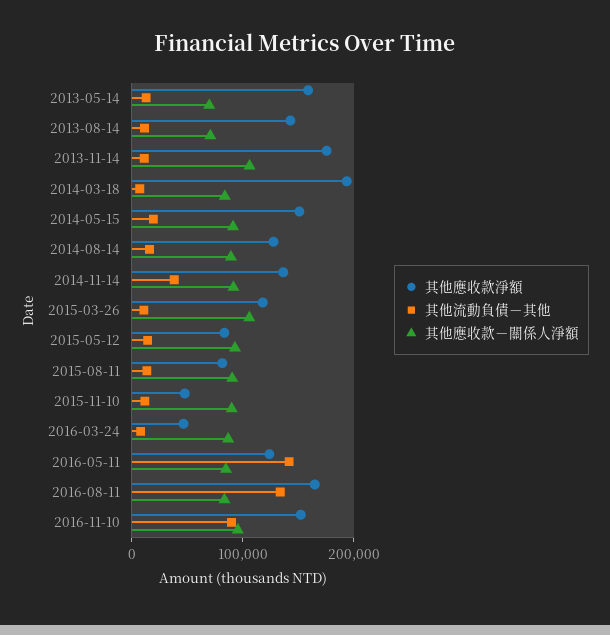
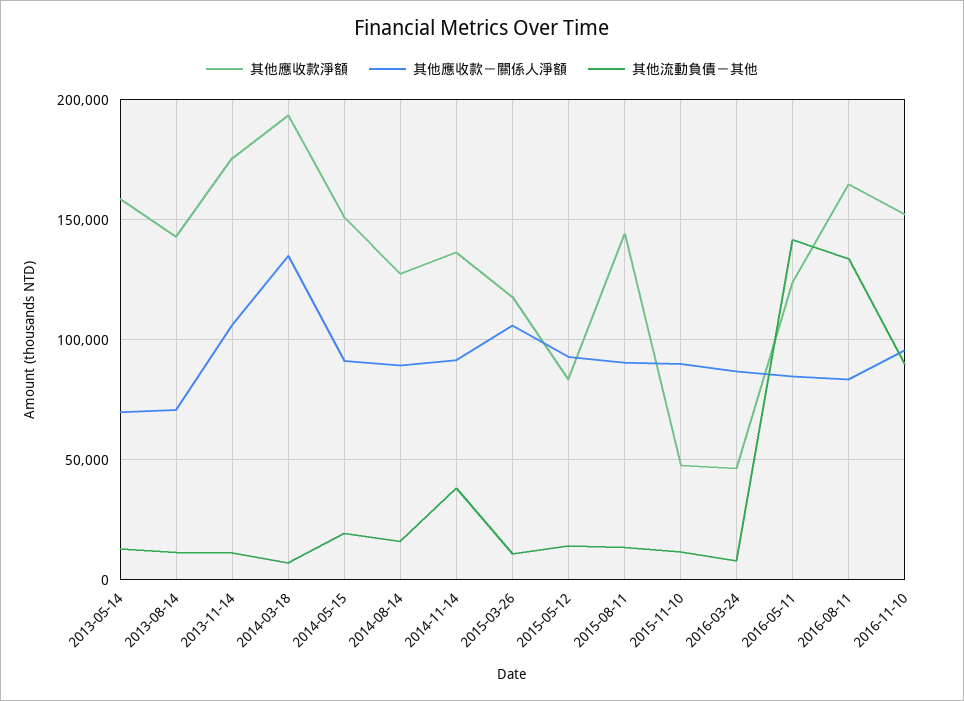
其他應收款－關係人淨額, 2014-03-18: 80000 -> 135000
其他應收款淨額, 2015-08-11: 80000 -> 145000

